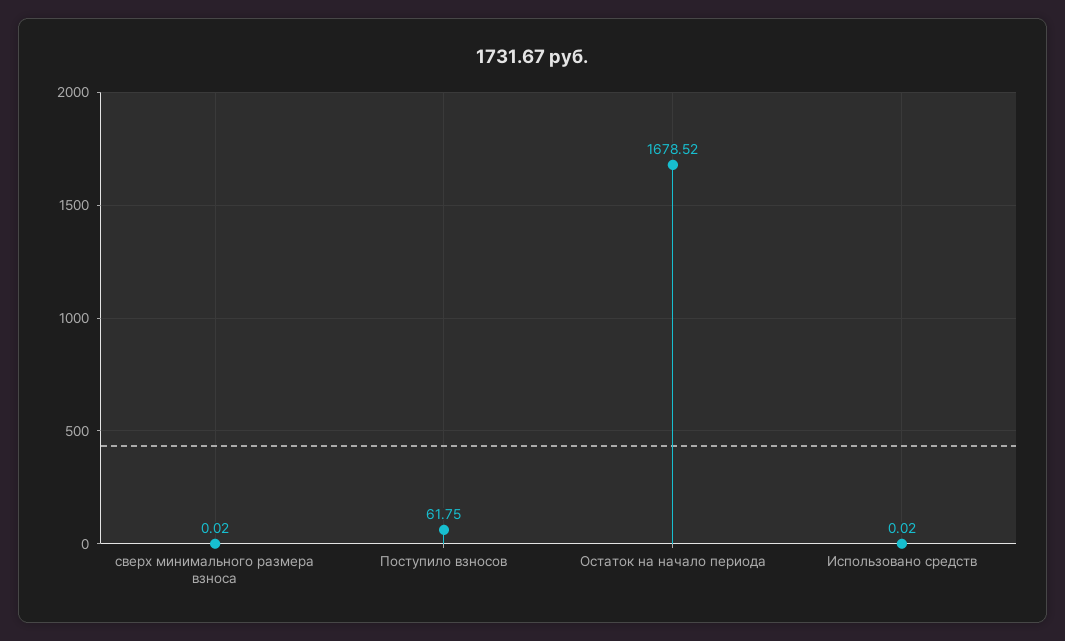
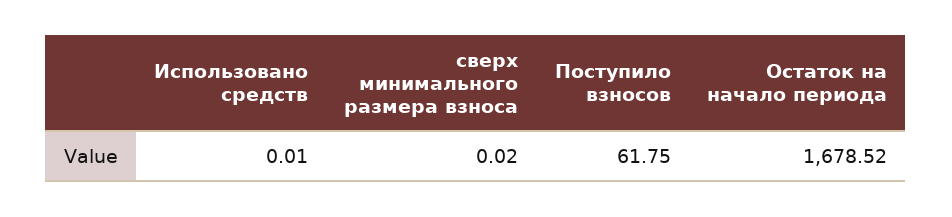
Использовано средств: 0.02 -> 0.01

